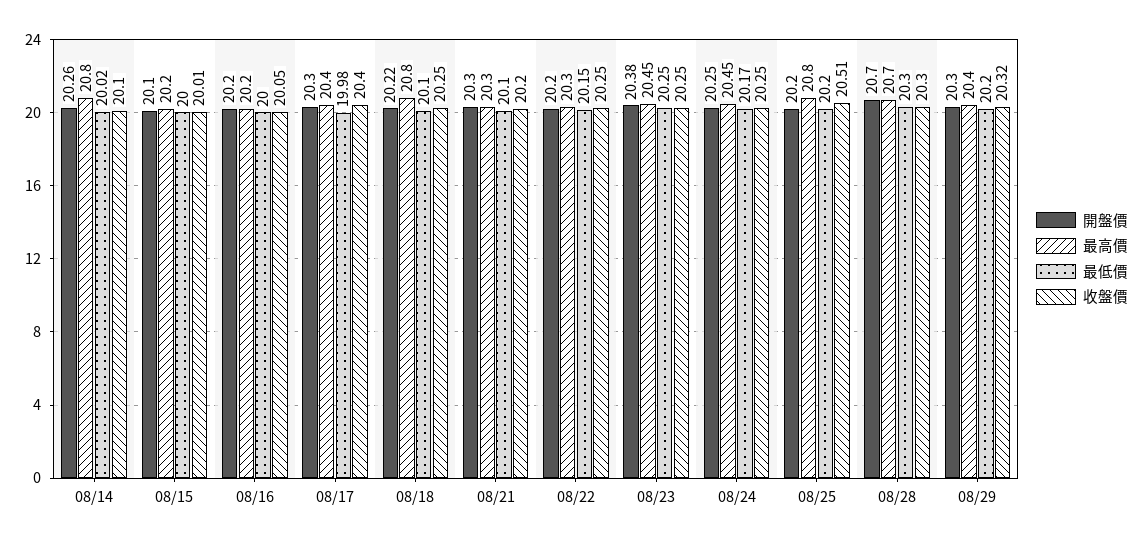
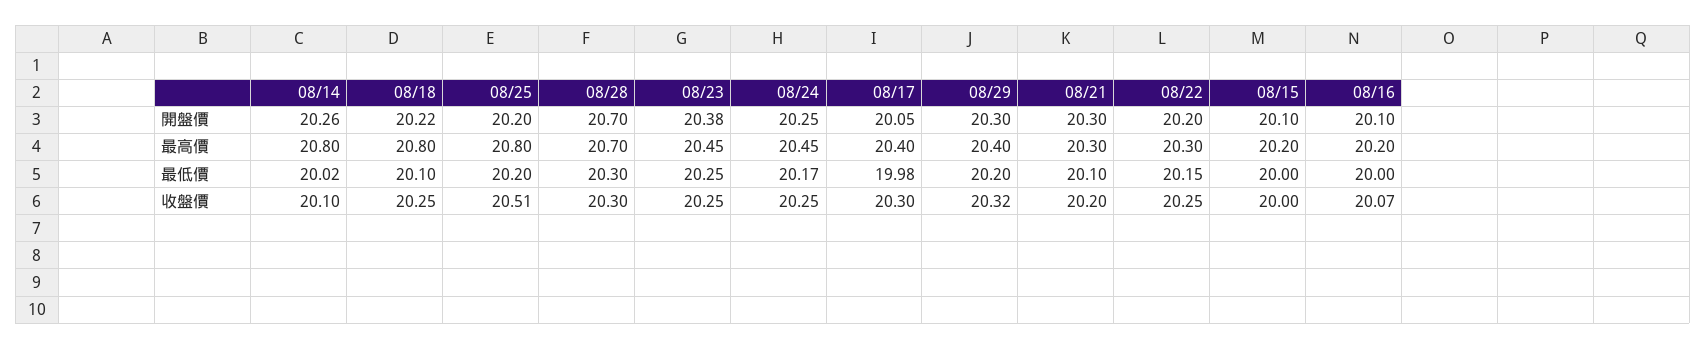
收盤價, 08/15: 20.01 -> 20
開盤價, 08/16: 20.2 -> 20.1
收盤價, 08/16: 20.05 -> 20.07
開盤價, 08/17: 20.3 -> 20.05
收盤價, 08/17: 20.4 -> 20.3

